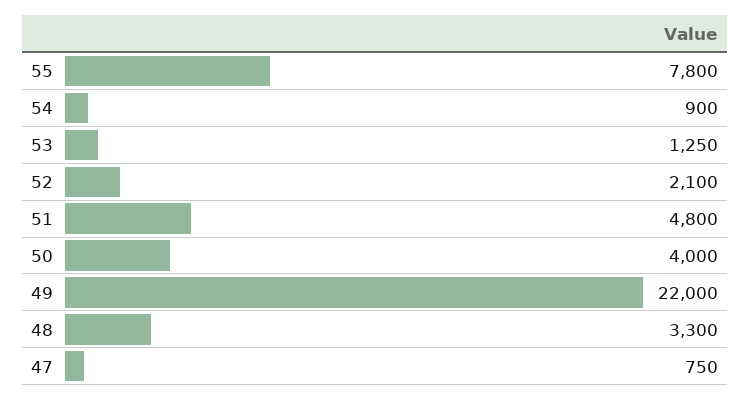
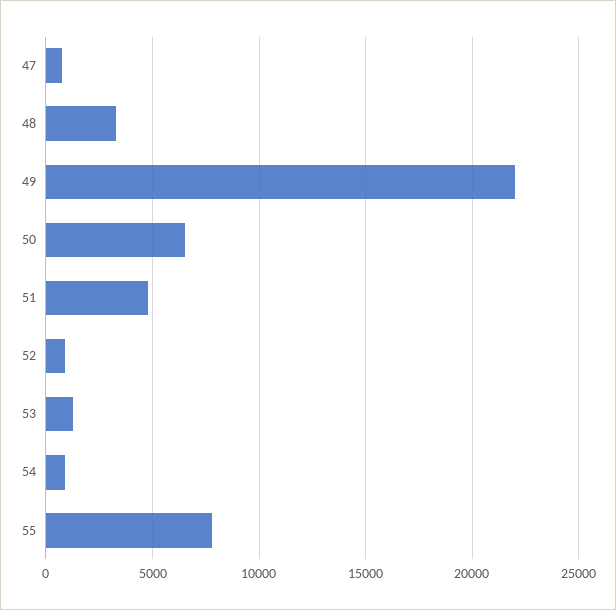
52: 2100 -> 1000
50: 4000 -> 6500

